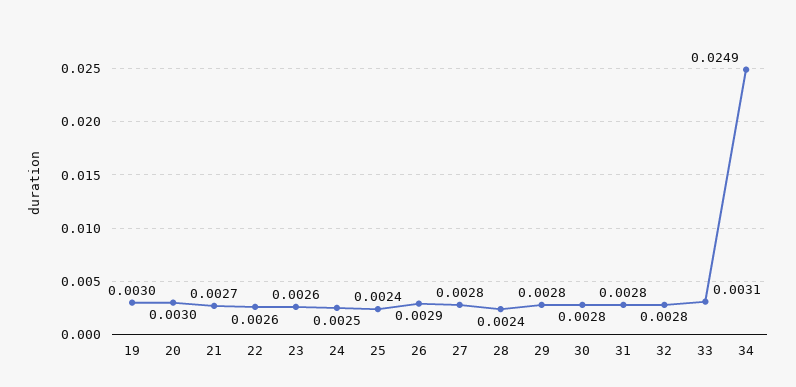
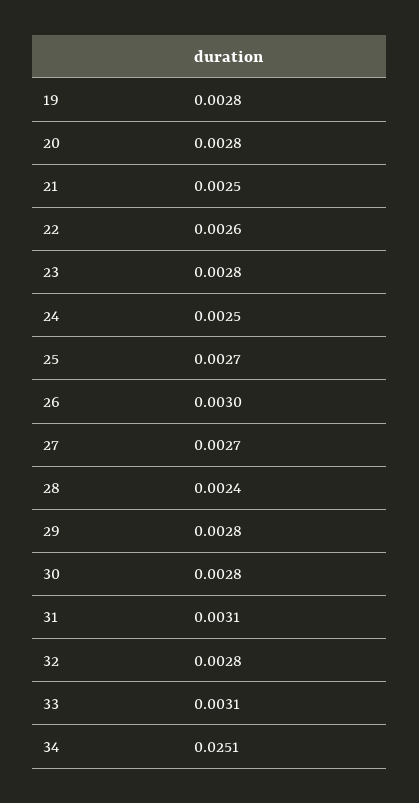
19: 0.003 -> 0.0028
20: 0.003 -> 0.0028
21: 0.0027 -> 0.0025
23: 0.0026 -> 0.0028
25: 0.0024 -> 0.0027
26: 0.0029 -> 0.003
27: 0.0028 -> 0.0027
31: 0.0028 -> 0.0031
34: 0.0249 -> 0.0251

